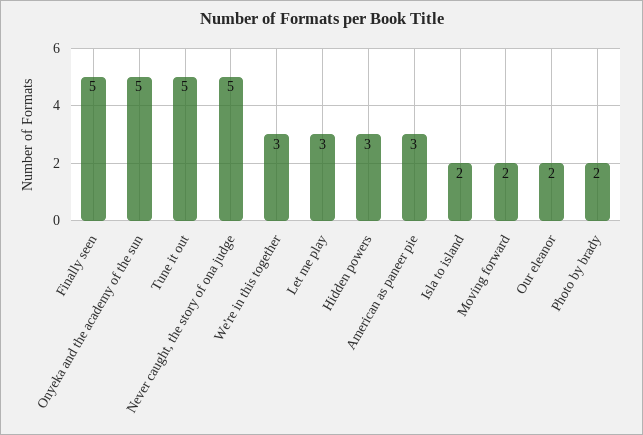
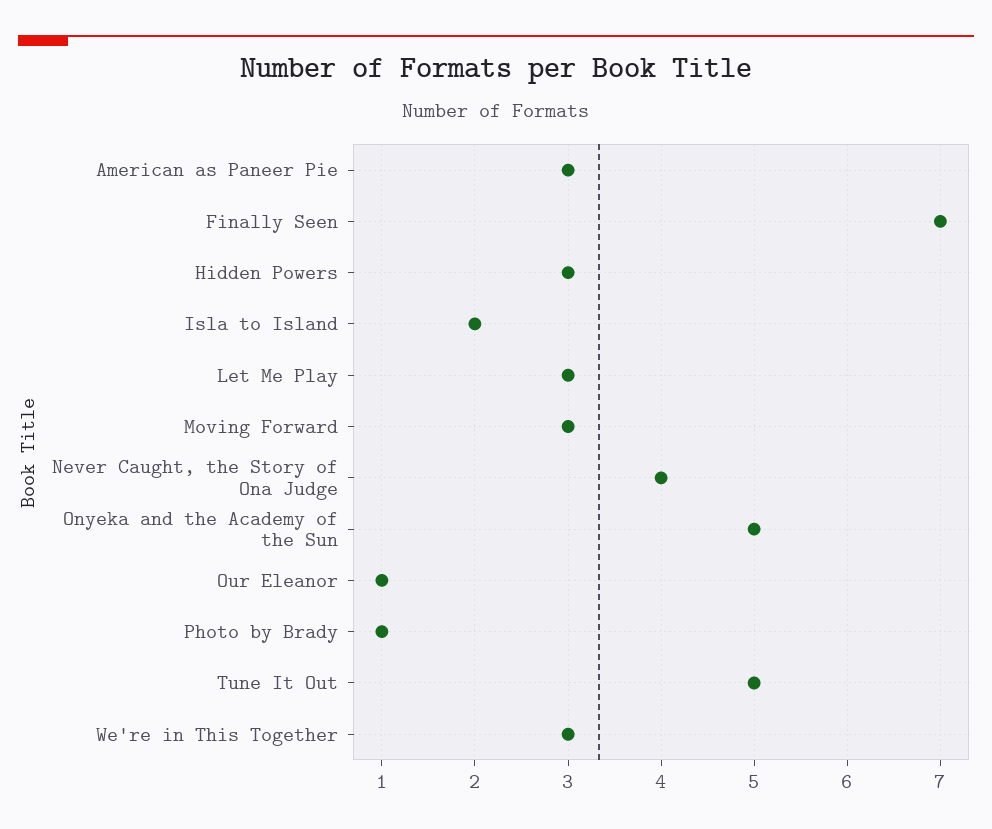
Finally seen: 5 -> 7
Never caught, the story of ona judge: 5 -> 4
Moving forward: 2 -> 3
Our eleanor: 2 -> 1
Photo by brady: 2 -> 1

